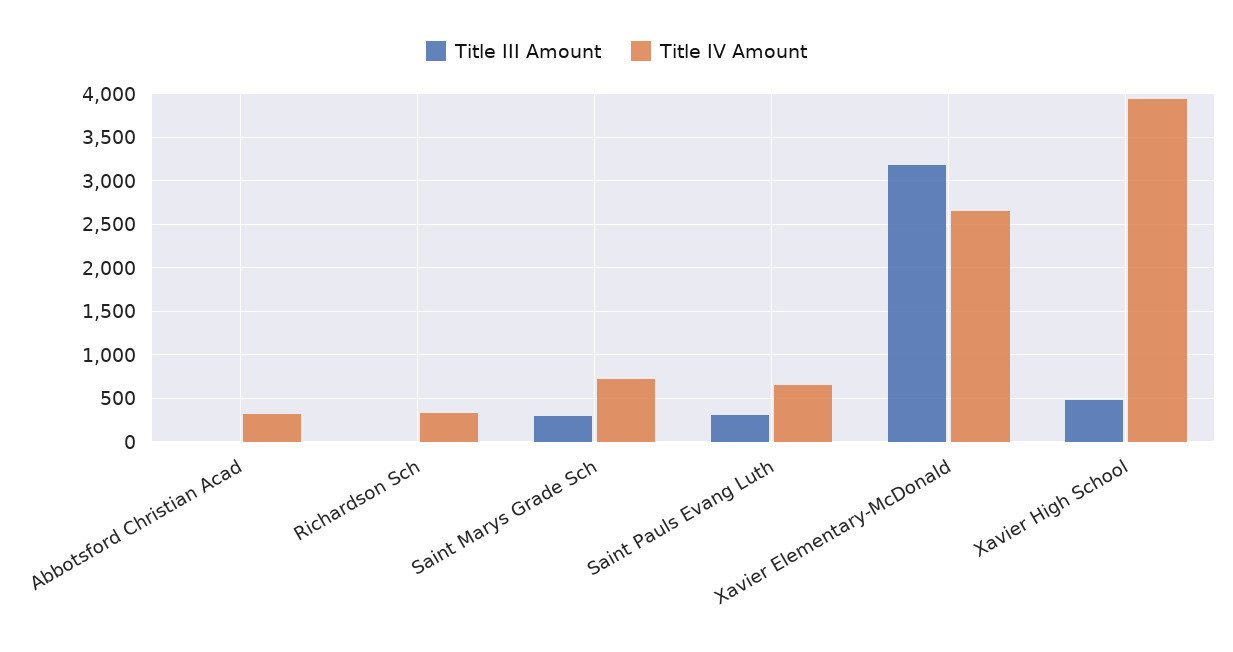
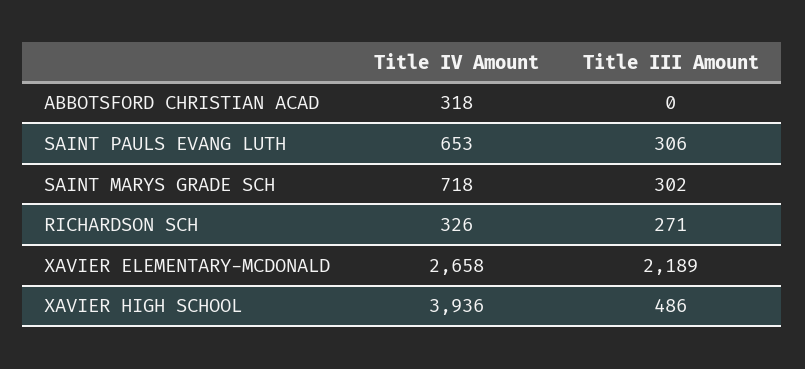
Title III Amount, Richardson Sch: 0 -> 271
Title III Amount, Xavier Elementary-McDonald: 3200 -> 2189

